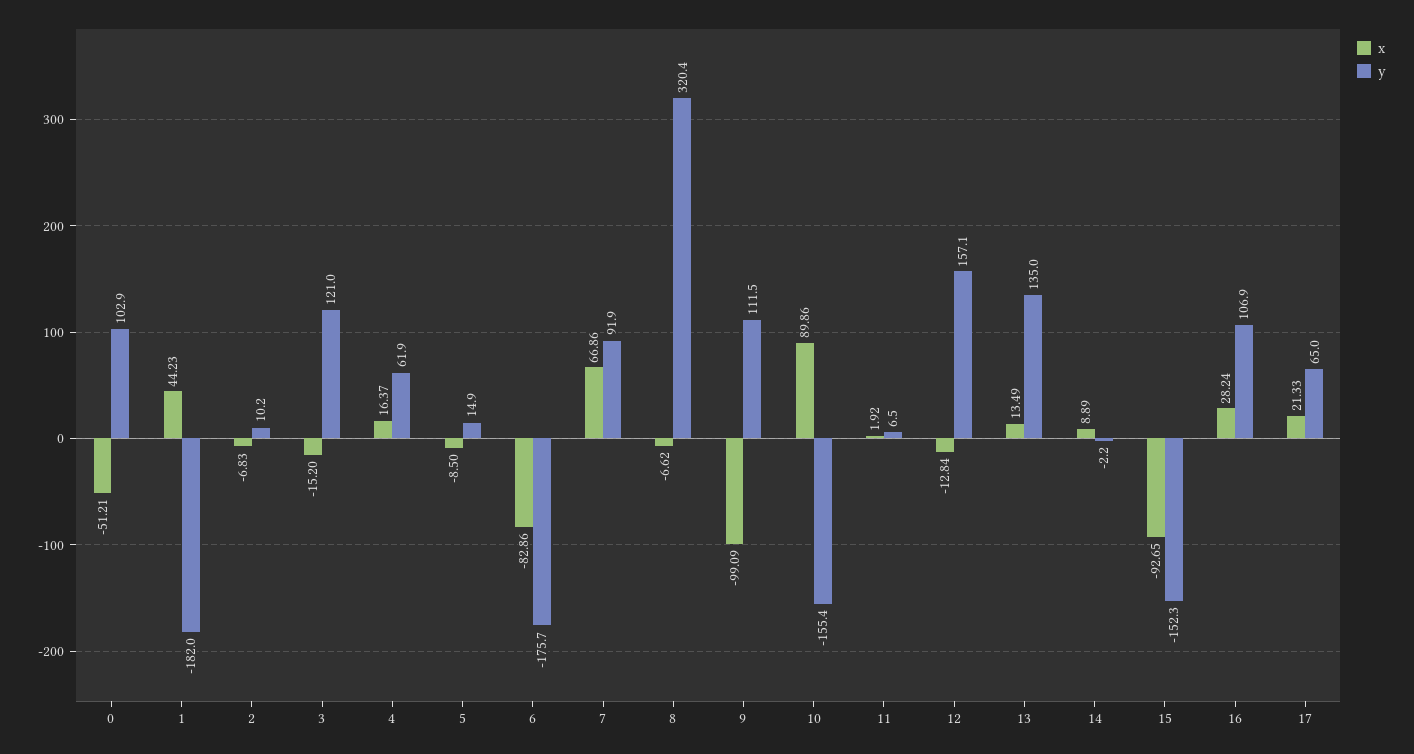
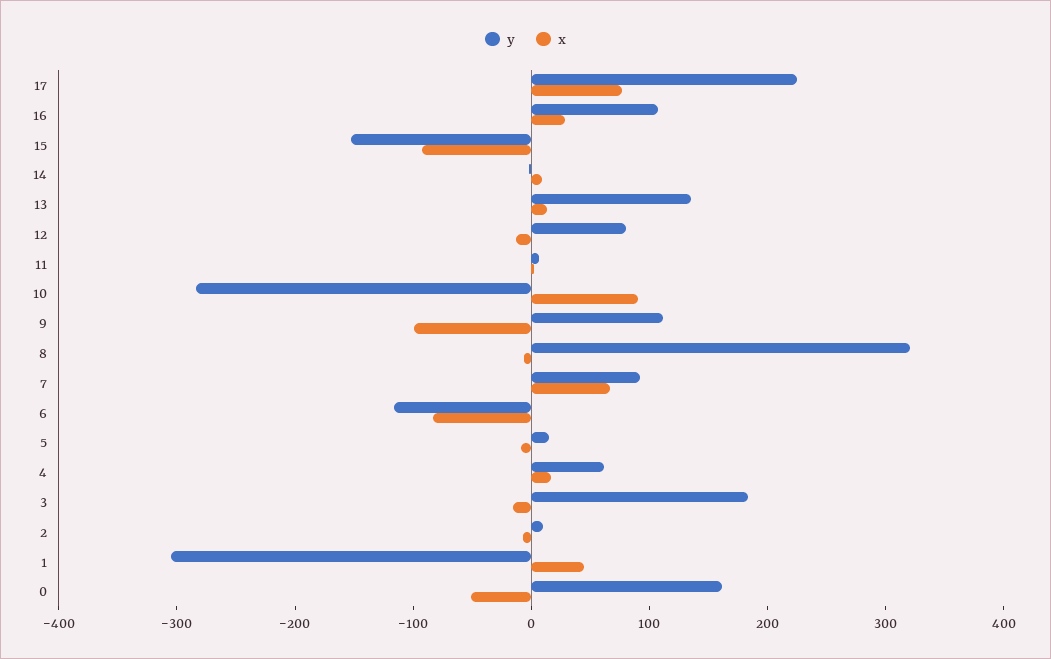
y, 0: 102.9 -> 160
y, 1: -182 -> -300
y, 3: 121 -> 180
y, 6: -175.7 -> -120
y, 10: -155.4 -> -280
y, 12: 157.1 -> 80
x, 17: 21.33 -> 80
y, 17: 65 -> 220

